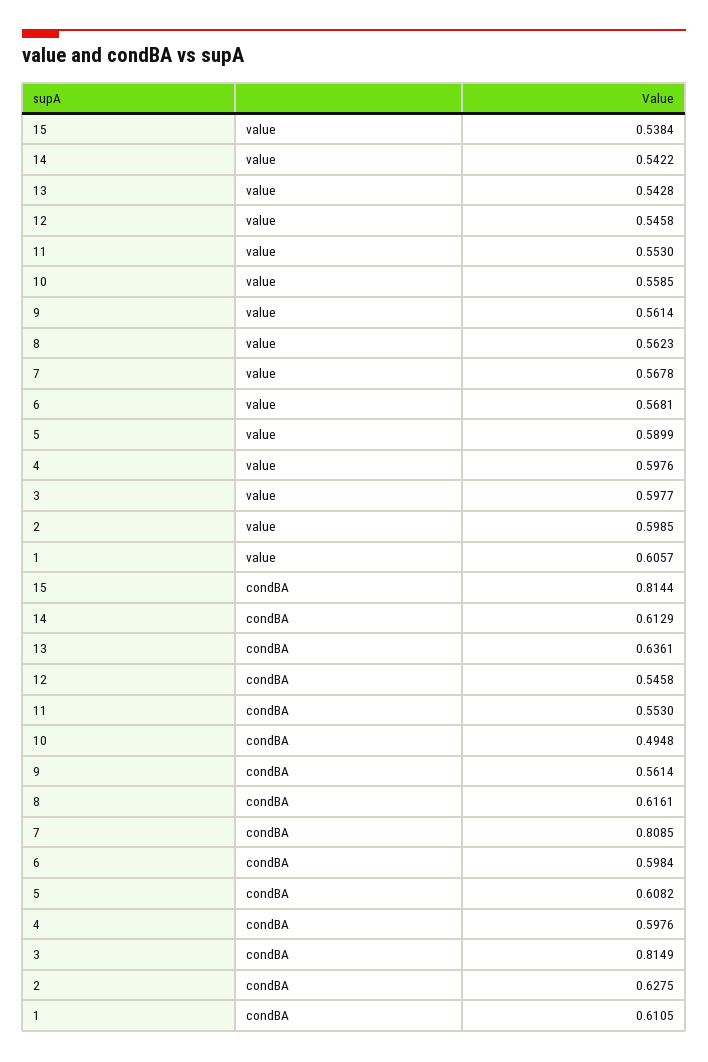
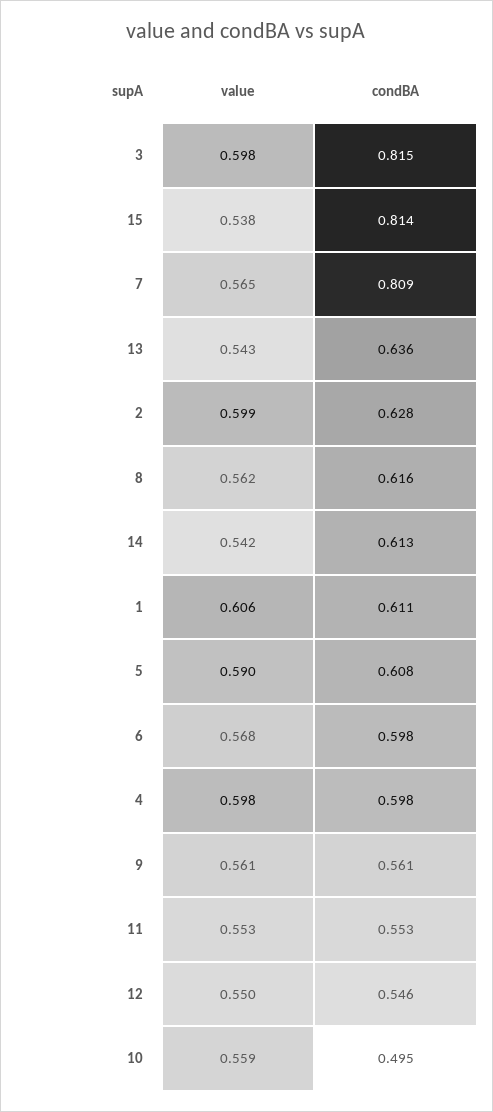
12, value: 0.5458 -> 0.55
7, value: 0.5678 -> 0.565

